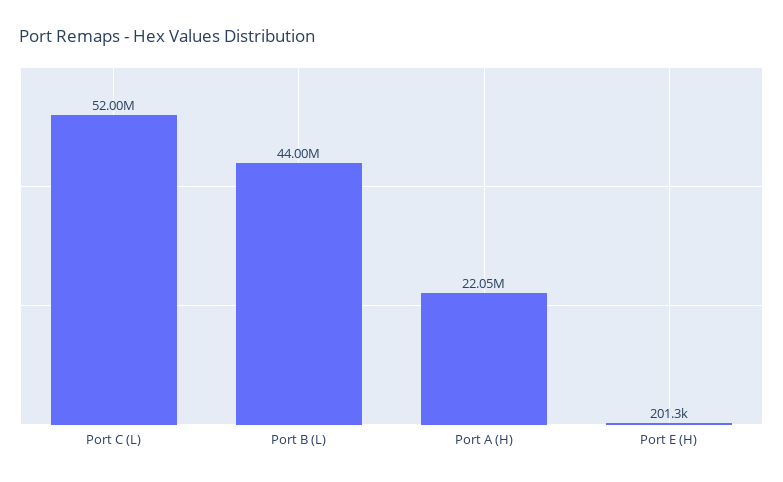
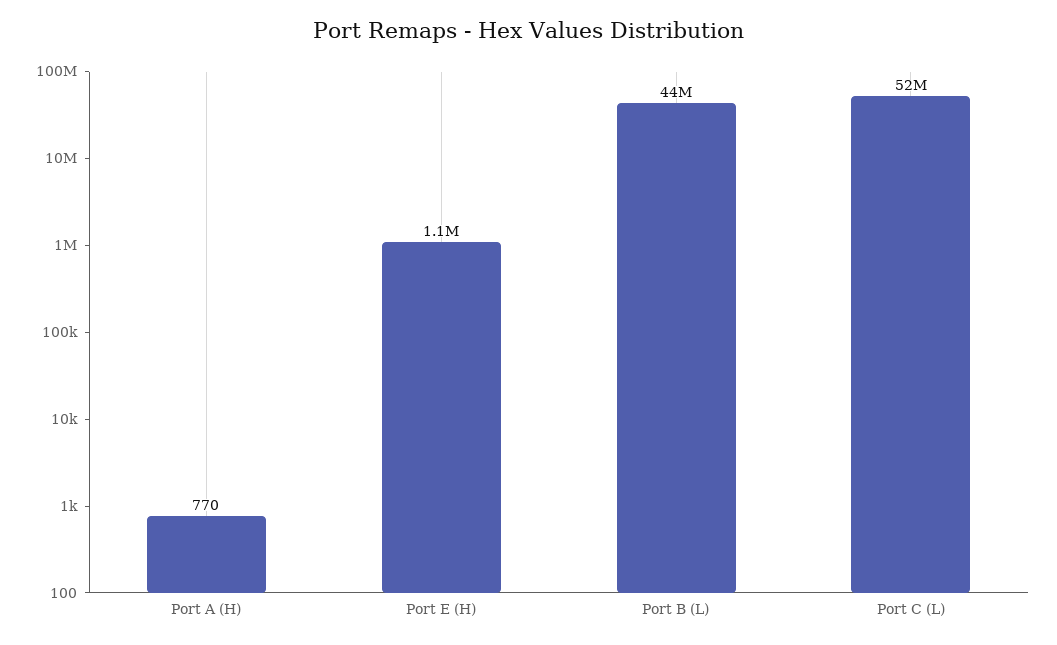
Port A (H): 22050000 -> 770
Port E (H): 201300 -> 1100000

